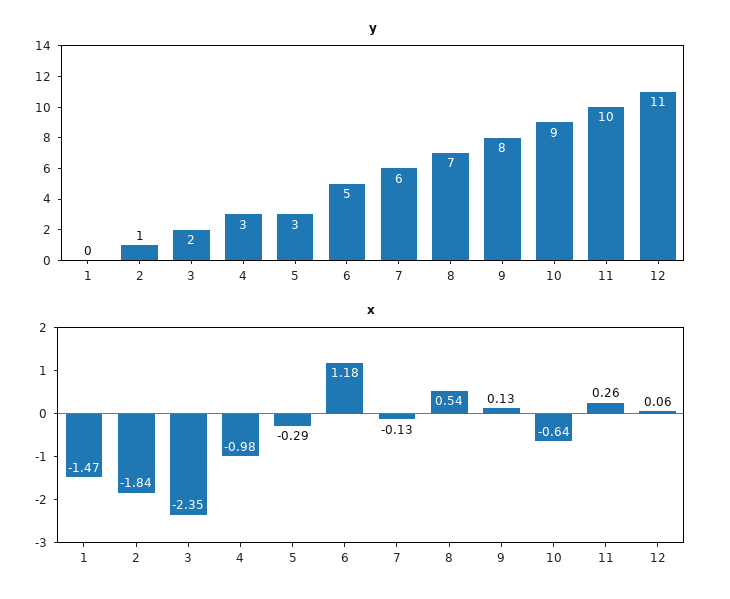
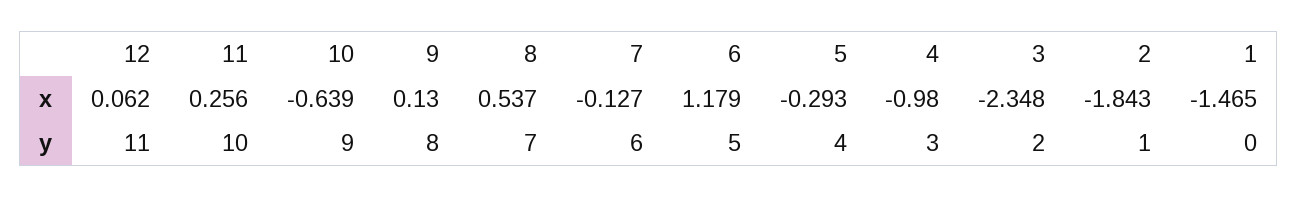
y, 5: 3 -> 4

